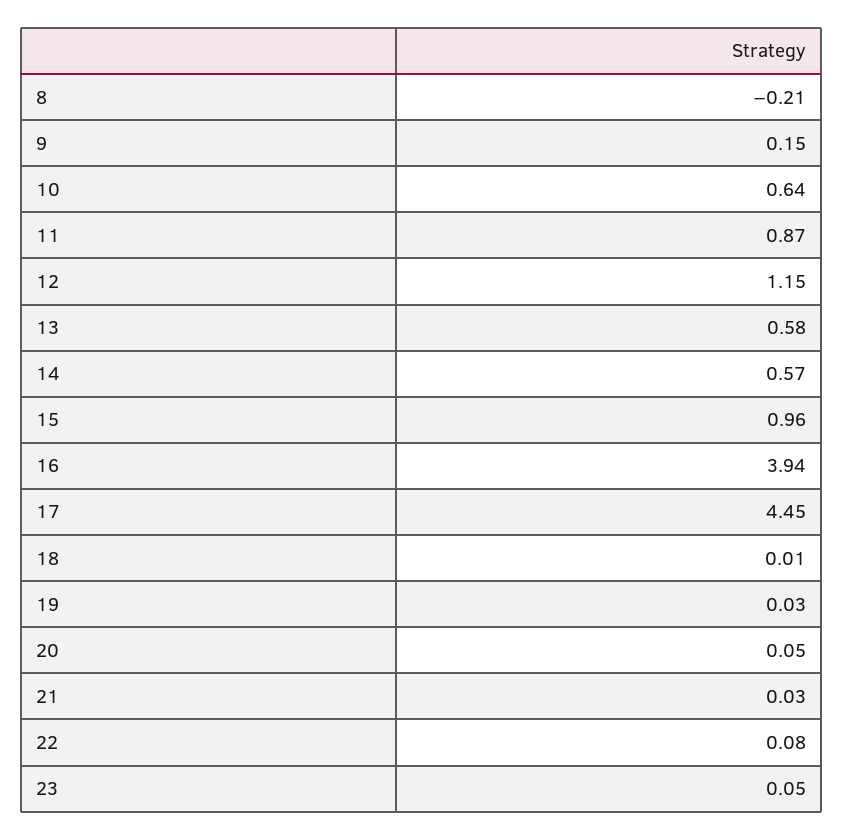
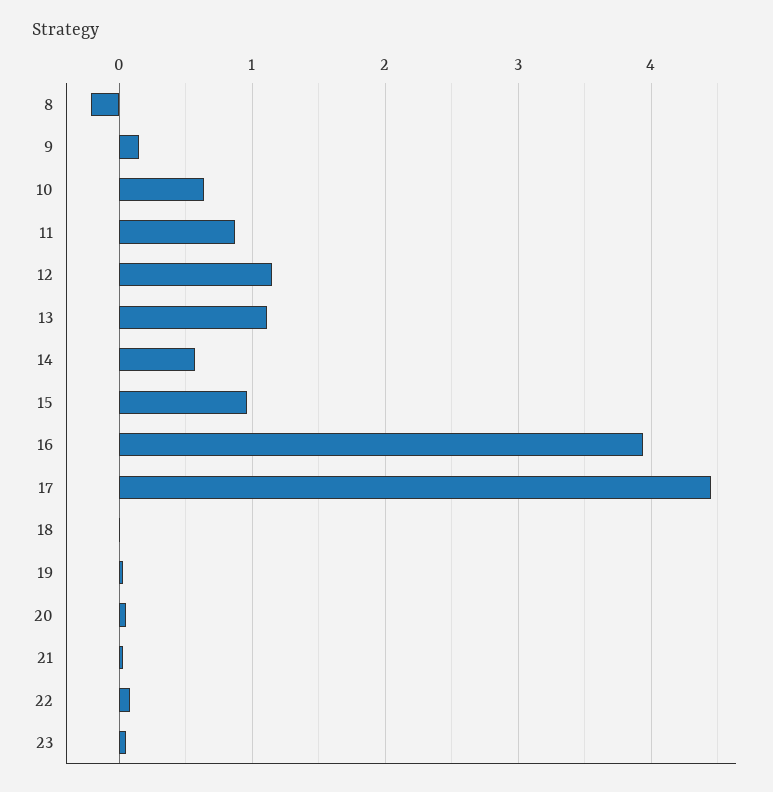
13: 0.58 -> 1.1

